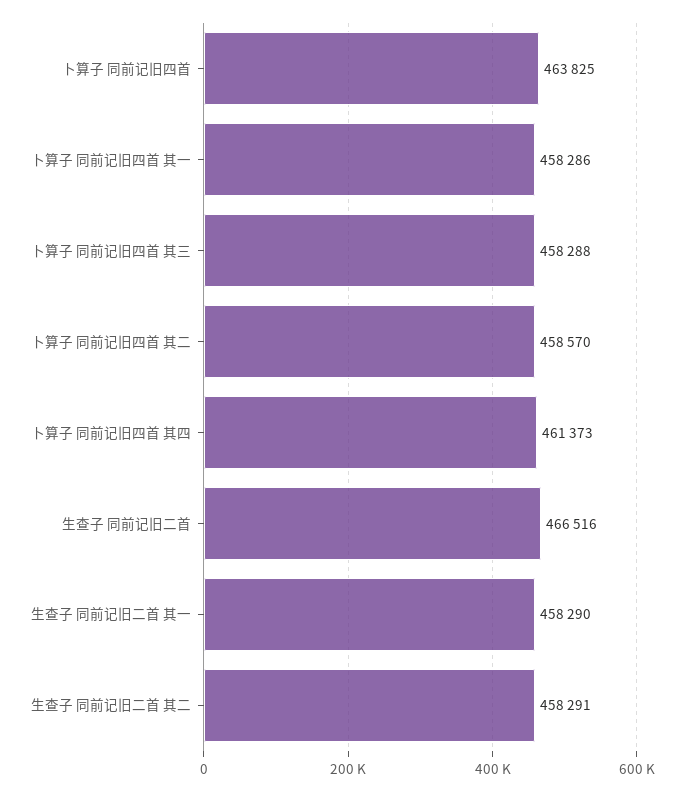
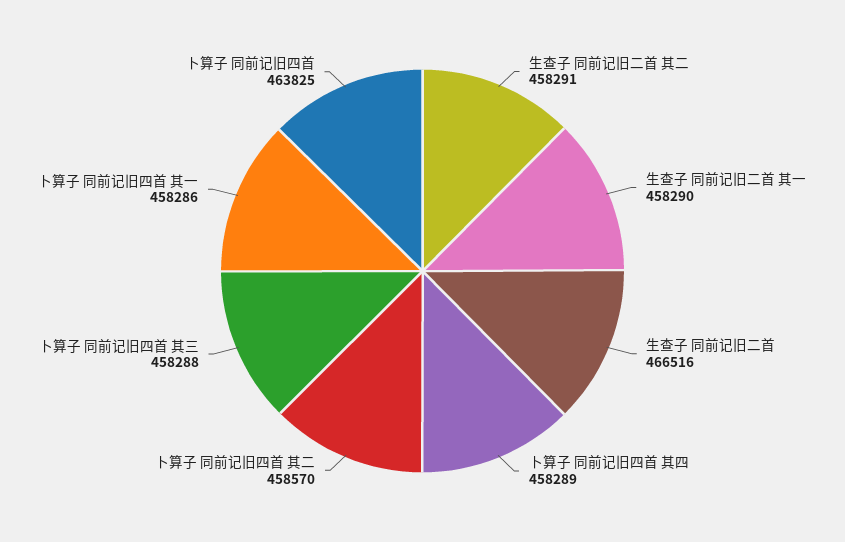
卜算子 同前记旧四首 其四: 461373 -> 458289

